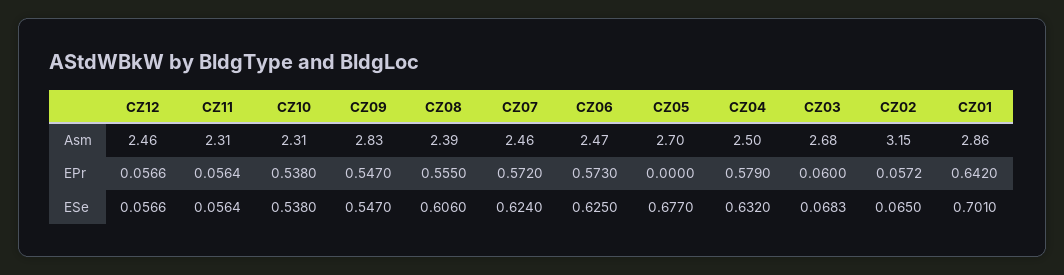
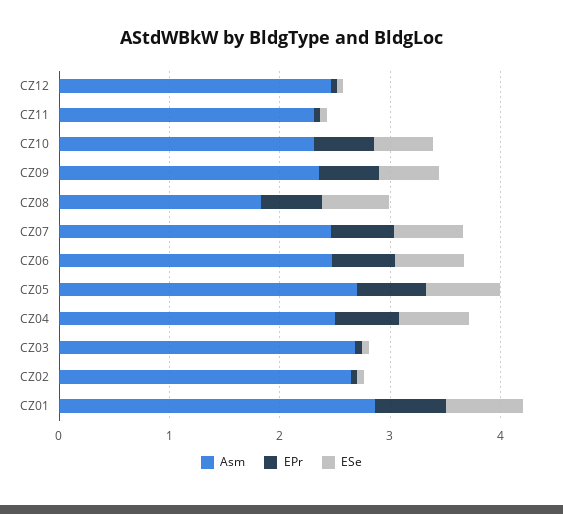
Asm, CZ09: 2.83 -> 2.4
Asm, CZ08: 2.39 -> 1.8
Asm, CZ02: 3.15 -> 2.6
EPr, CZ05: 0 -> 0.6

